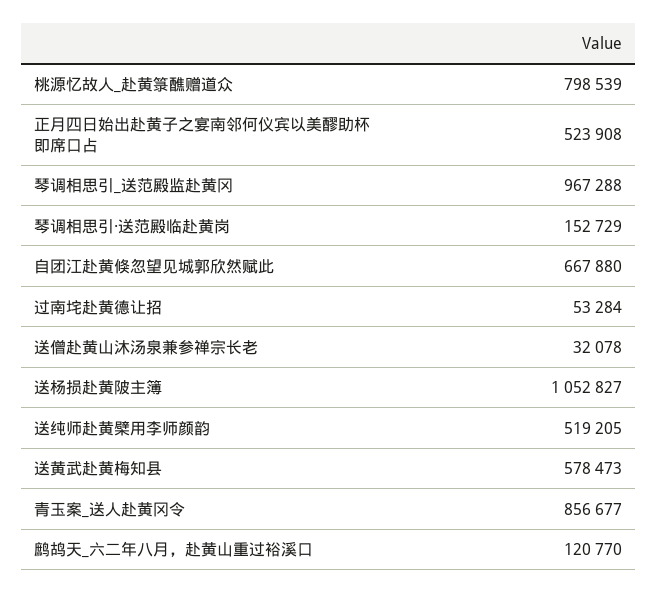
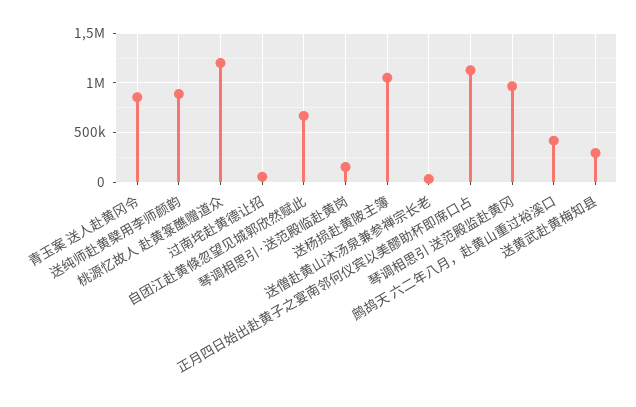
桃源忆故人_赴黄箓醮赠道众: 798539 -> 1200000
正月四日始出赴黄子之宴南邻何仪宾以美醪助杯即席口占: 523908 -> 1100000
送纯师赴黄檗用李师颜韵: 519205 -> 900000
送黄武赴黄梅知县: 578473 -> 300000
鹧鸪天_六二年八月，赴黄山重过裕溪口: 120770 -> 400000

